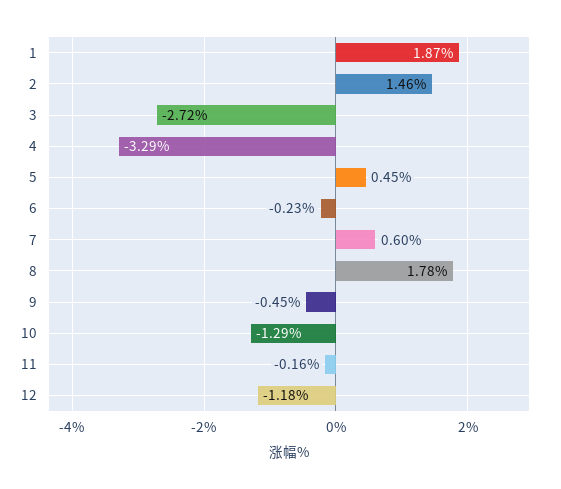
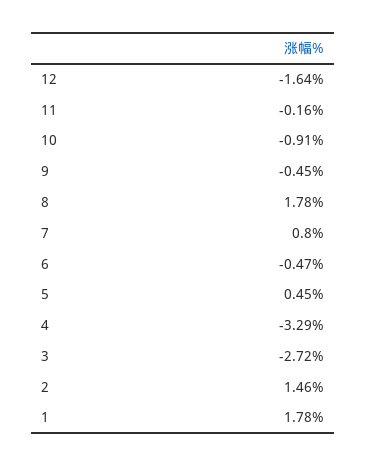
1: 1.87 -> 1.78
6: -0.23 -> -0.47
7: 0.6 -> 0.8
10: -1.29 -> -0.91
12: -1.18 -> -1.64

